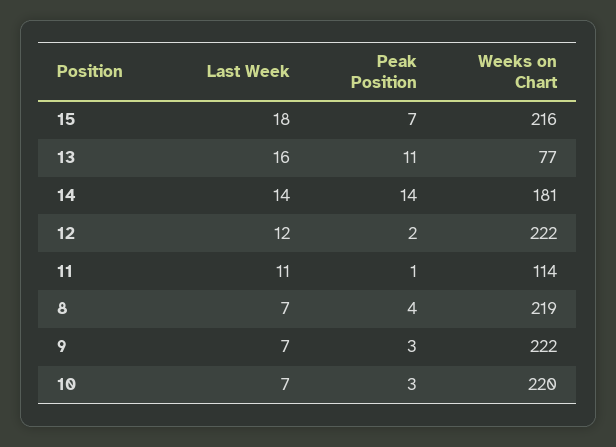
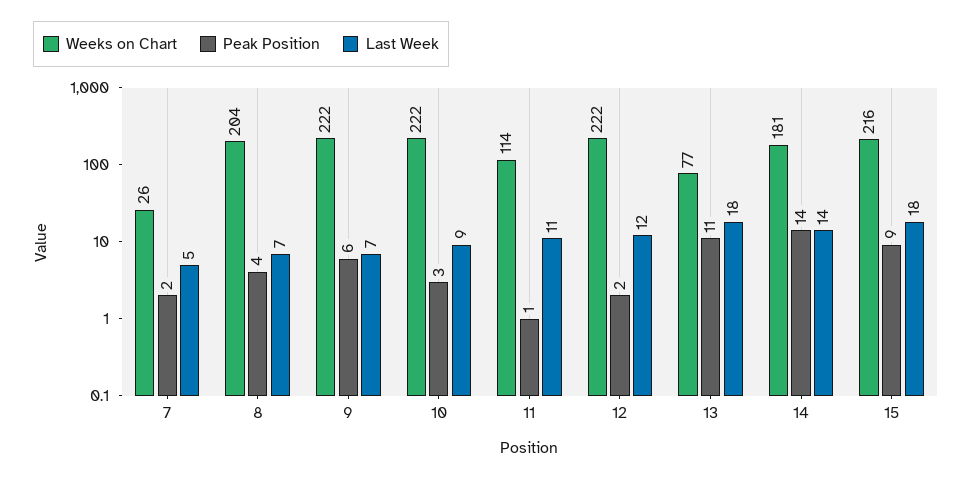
Peak Position, 15: 7 -> 9
Last Week, 13: 16 -> 18
Weeks on Chart, 8: 219 -> 204
Peak Position, 9: 3 -> 6
Last Week, 10: 7 -> 9
Weeks on Chart, 10: 220 -> 222
Weeks on Chart, 7: none -> 26
Peak Position, 7: none -> 2
Last Week, 7: none -> 5

